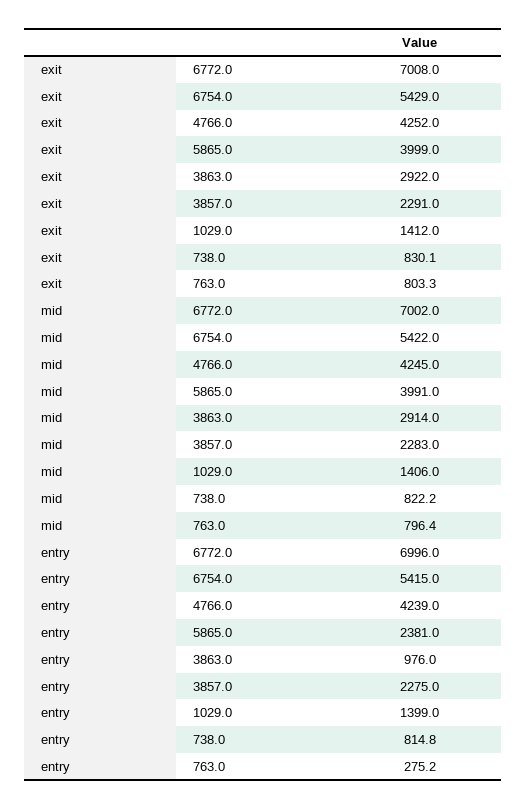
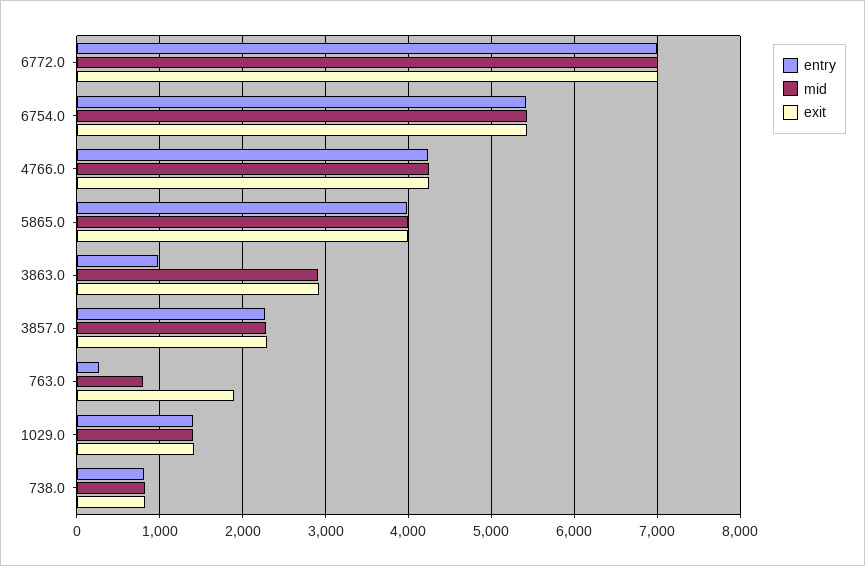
exit, 763.0: 803.3 -> 1900
entry, 5865.0: 2381 -> 4000

